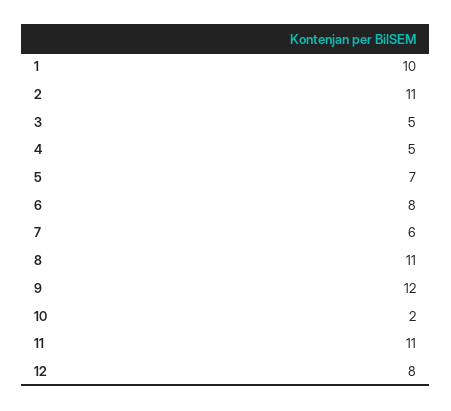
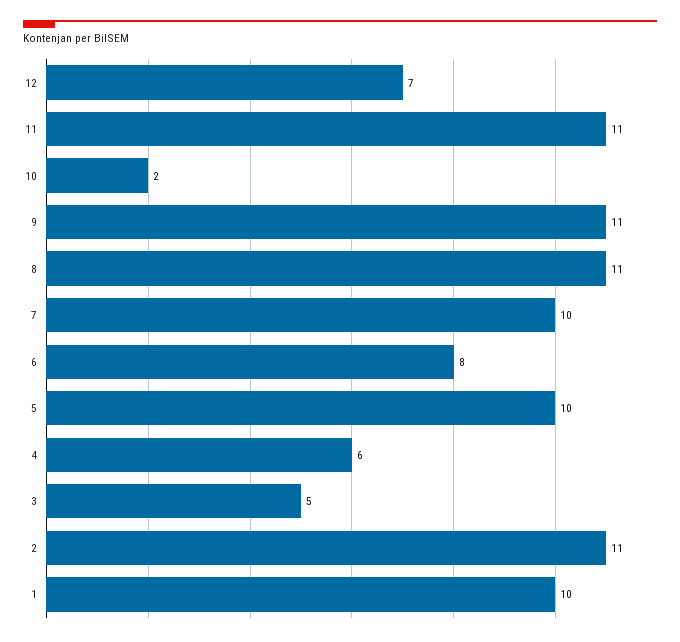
4: 5 -> 6
5: 7 -> 10
7: 6 -> 10
9: 12 -> 11
12: 8 -> 7

